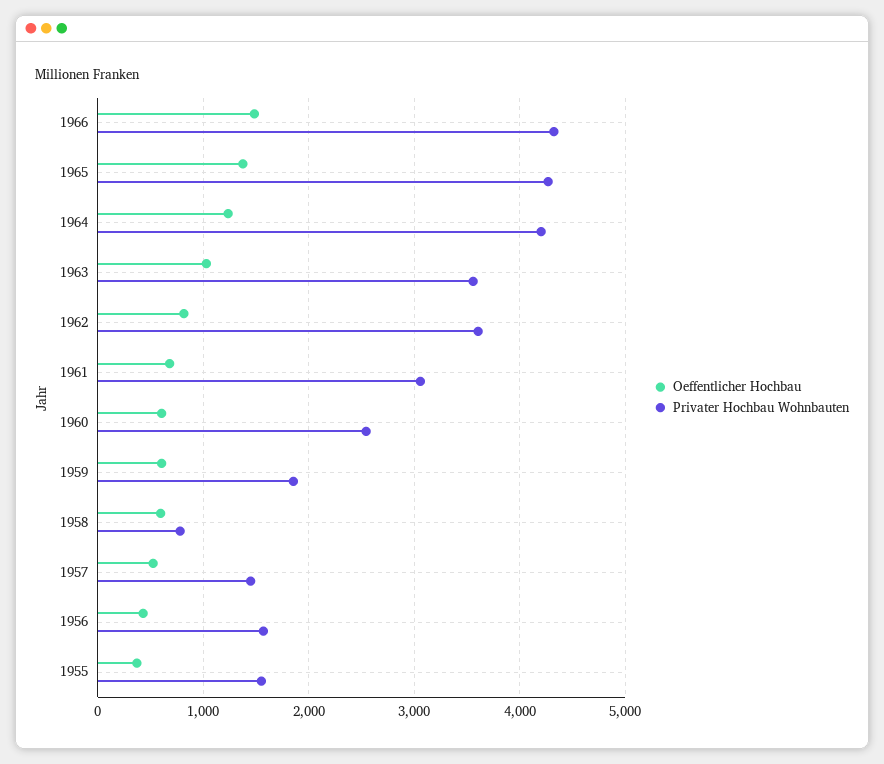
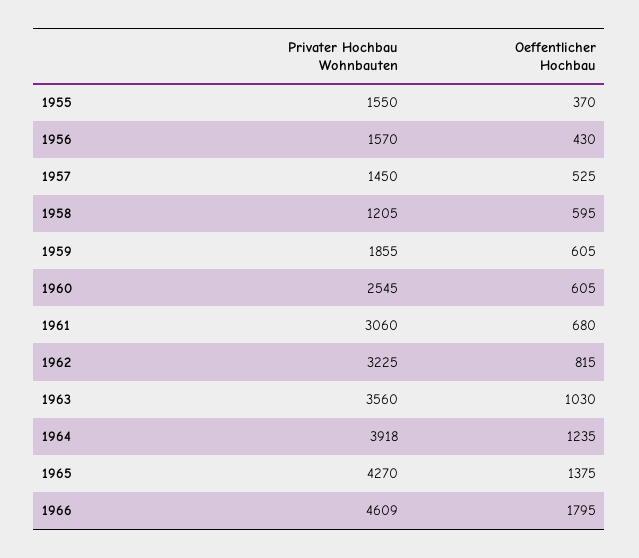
Oeffentlicher Hochbau, 1966: 1500 -> 1795
Privater Hochbau Wohnbauten, 1966: 4300 -> 4609
Privater Hochbau Wohnbauten, 1964: 4200 -> 3918
Privater Hochbau Wohnbauten, 1962: 3600 -> 3225
Privater Hochbau Wohnbauten, 1958: 800 -> 1205

